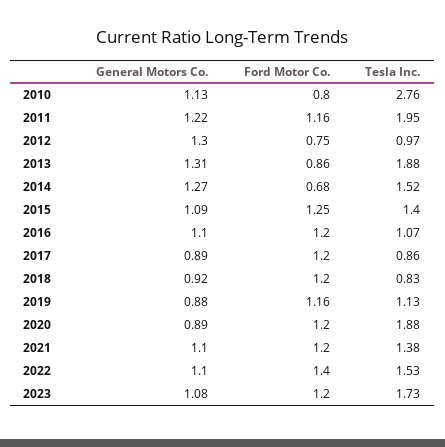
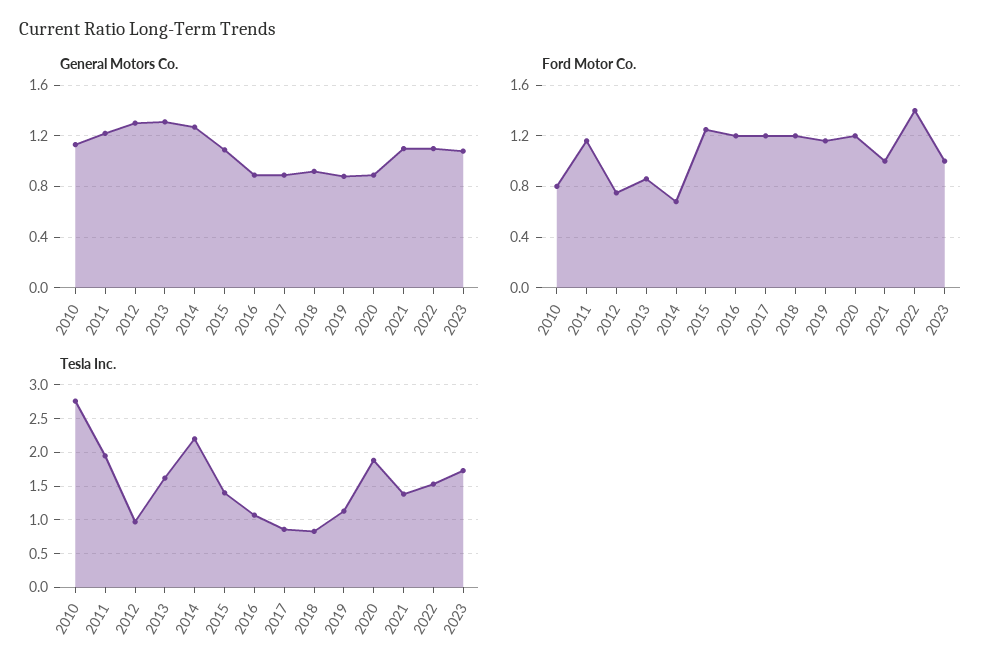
Tesla Inc., 2013: 1.88 -> 1.6
Tesla Inc., 2014: 1.52 -> 2.2
General Motors Co., 2016: 1.1 -> 0.9
Ford Motor Co., 2021: 1.2 -> 1
Ford Motor Co., 2023: 1.2 -> 1

